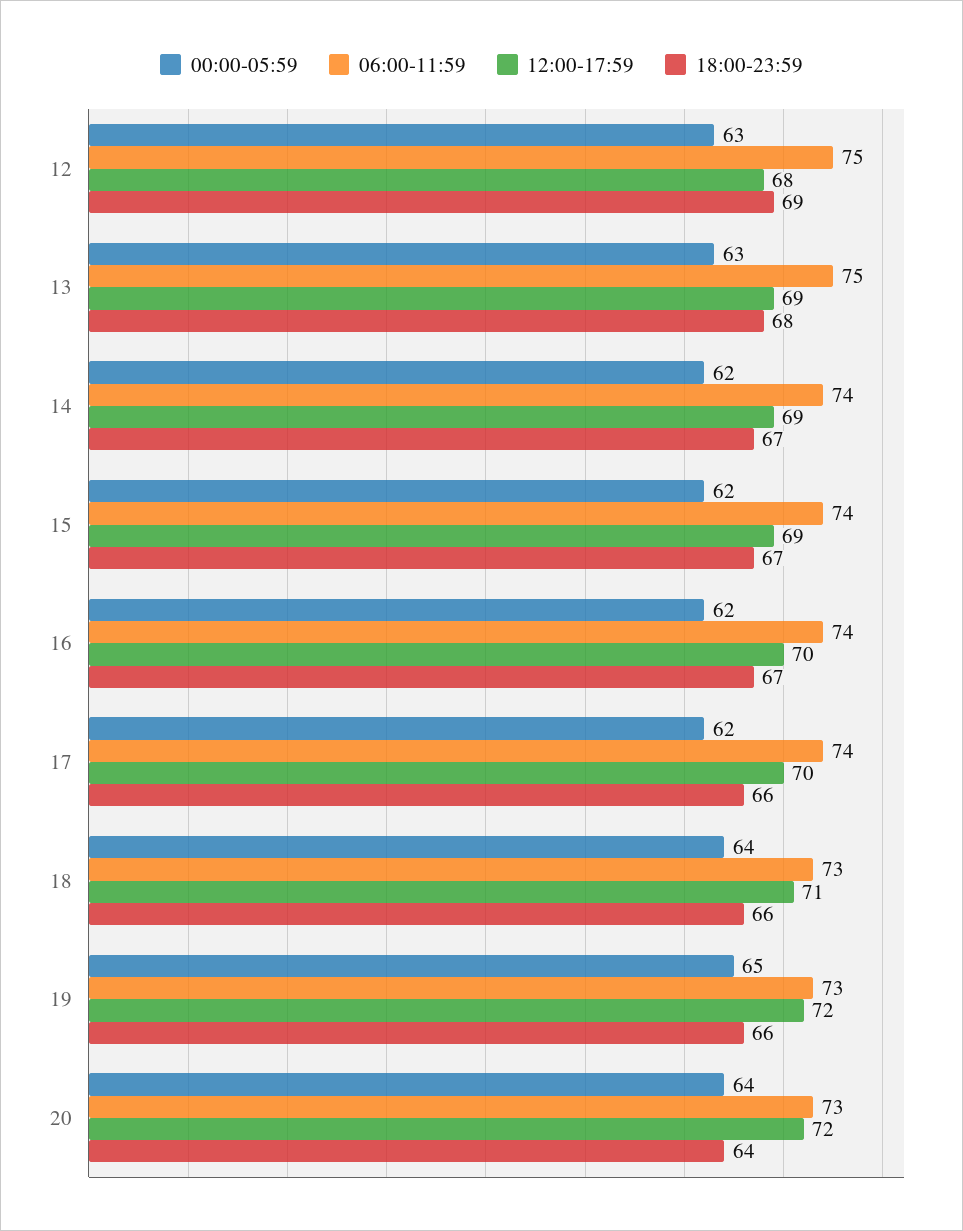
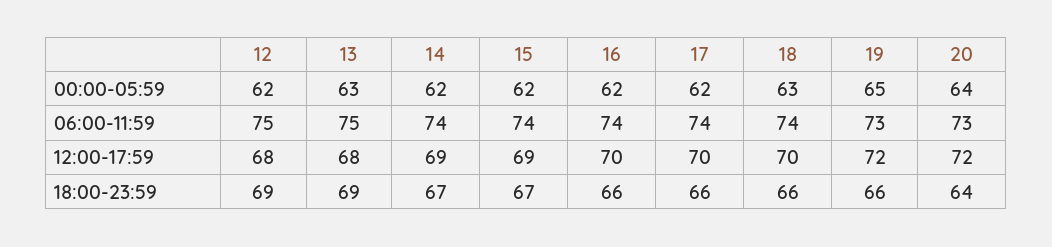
00:00-05:59, 12: 63 -> 62
12:00-17:59, 13: 69 -> 68
18:00-23:59, 13: 68 -> 69
18:00-23:59, 16: 67 -> 66
00:00-05:59, 18: 64 -> 63
06:00-11:59, 18: 73 -> 74
12:00-17:59, 18: 71 -> 70

